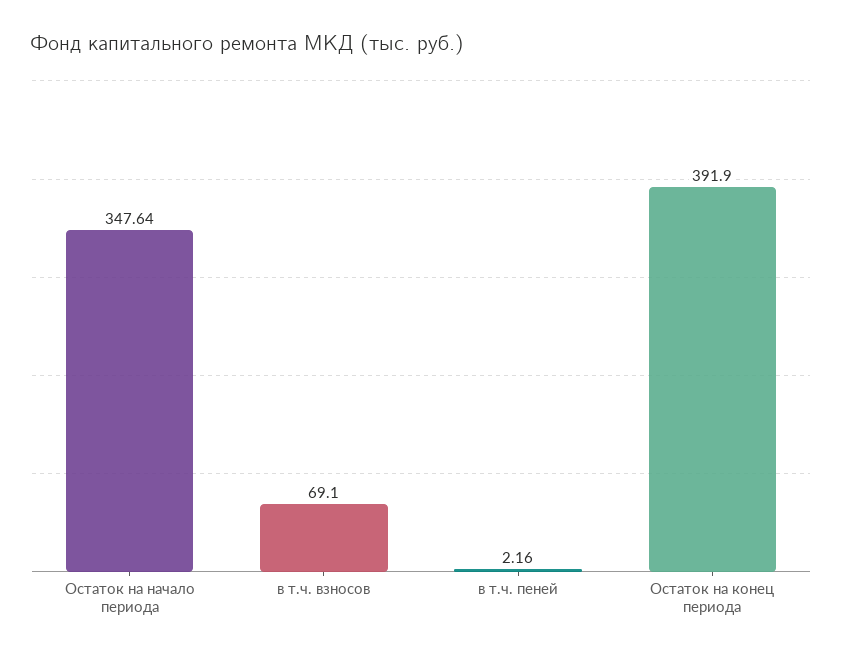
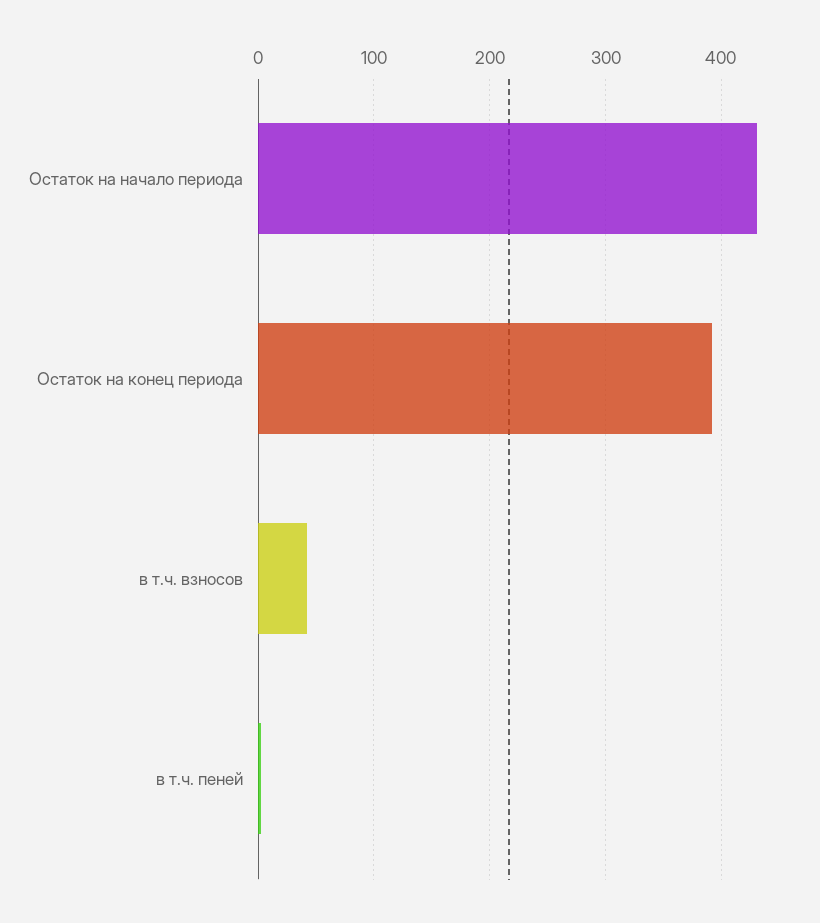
Остаток на начало периода: 347.64 -> 430
в т.ч. взносов: 69.1 -> 40

